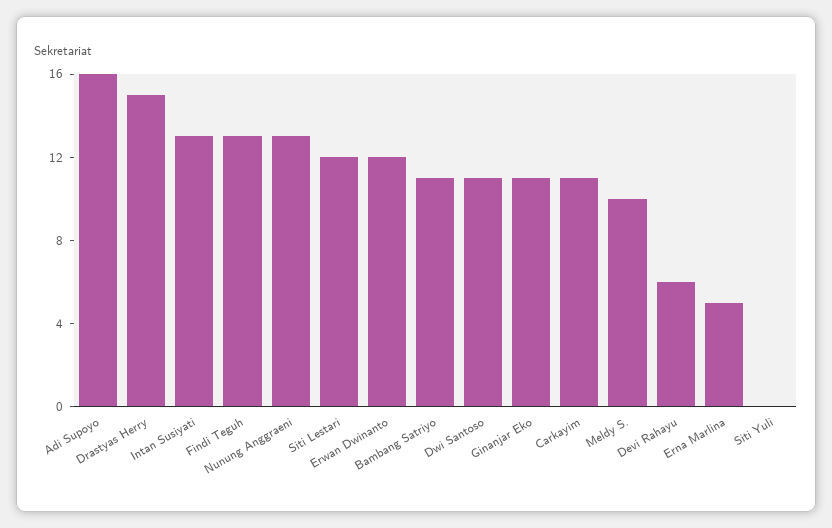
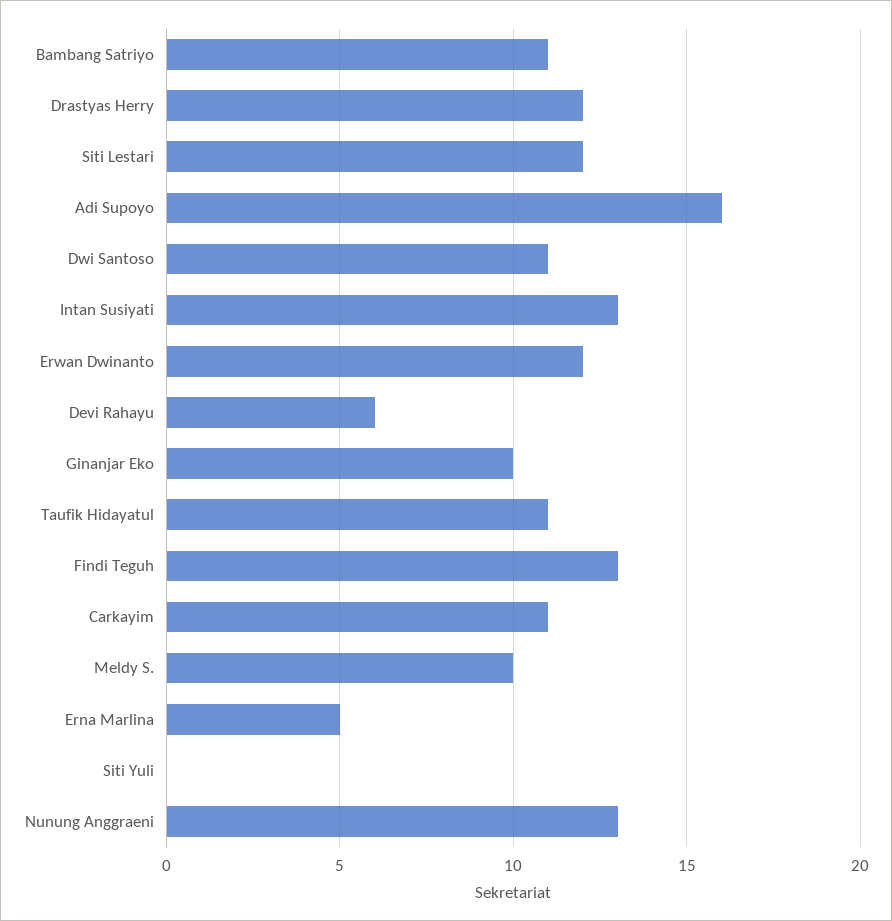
Drastyas Herry: 15 -> 12
Ginanjar Eko: 11 -> 10
Taufik Hidayatul: none -> 11

